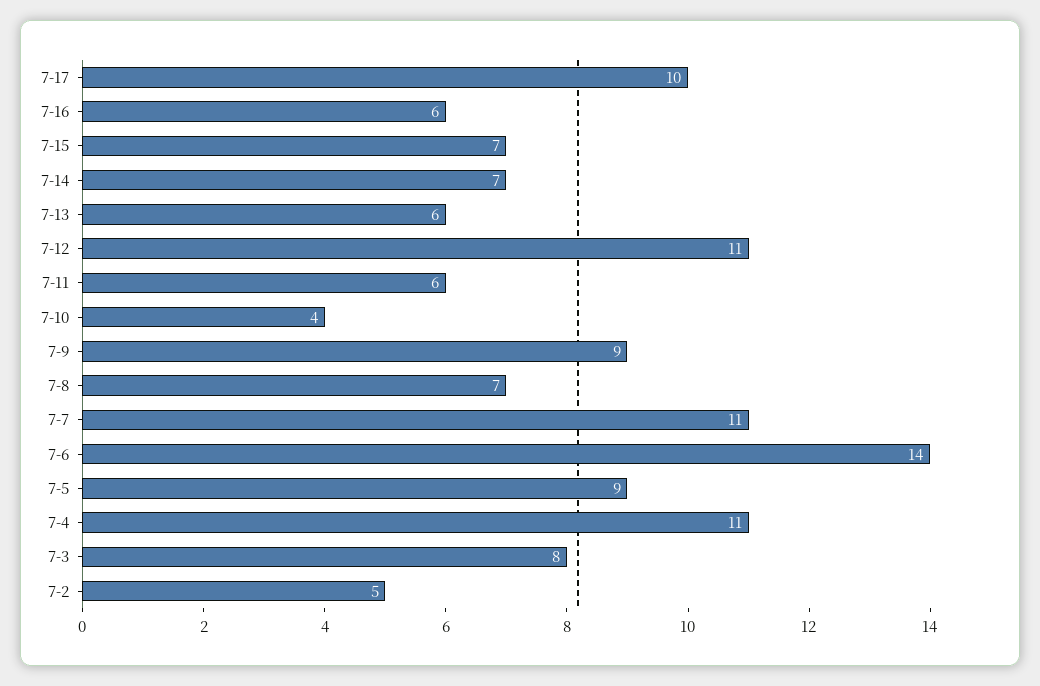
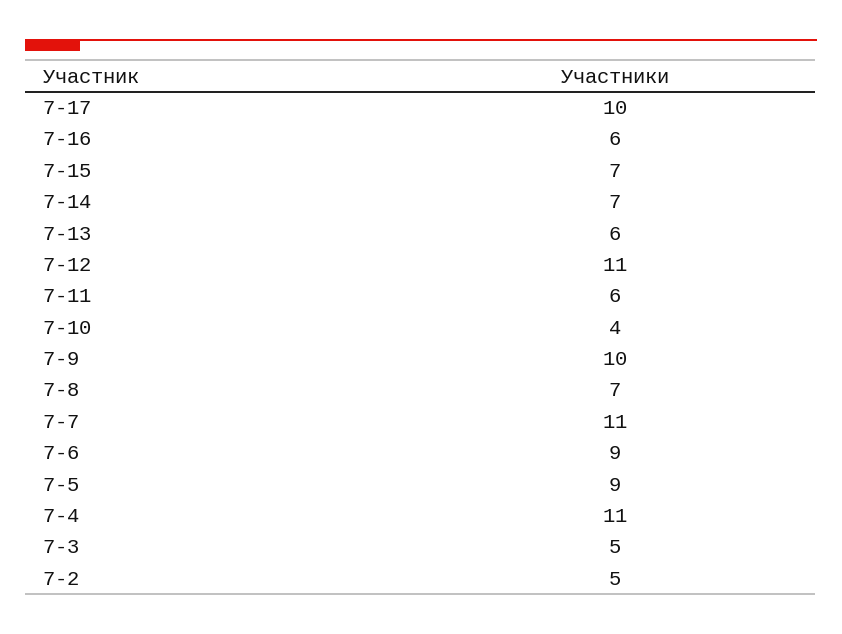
7-9: 9 -> 10
7-6: 14 -> 9
7-3: 8 -> 5

